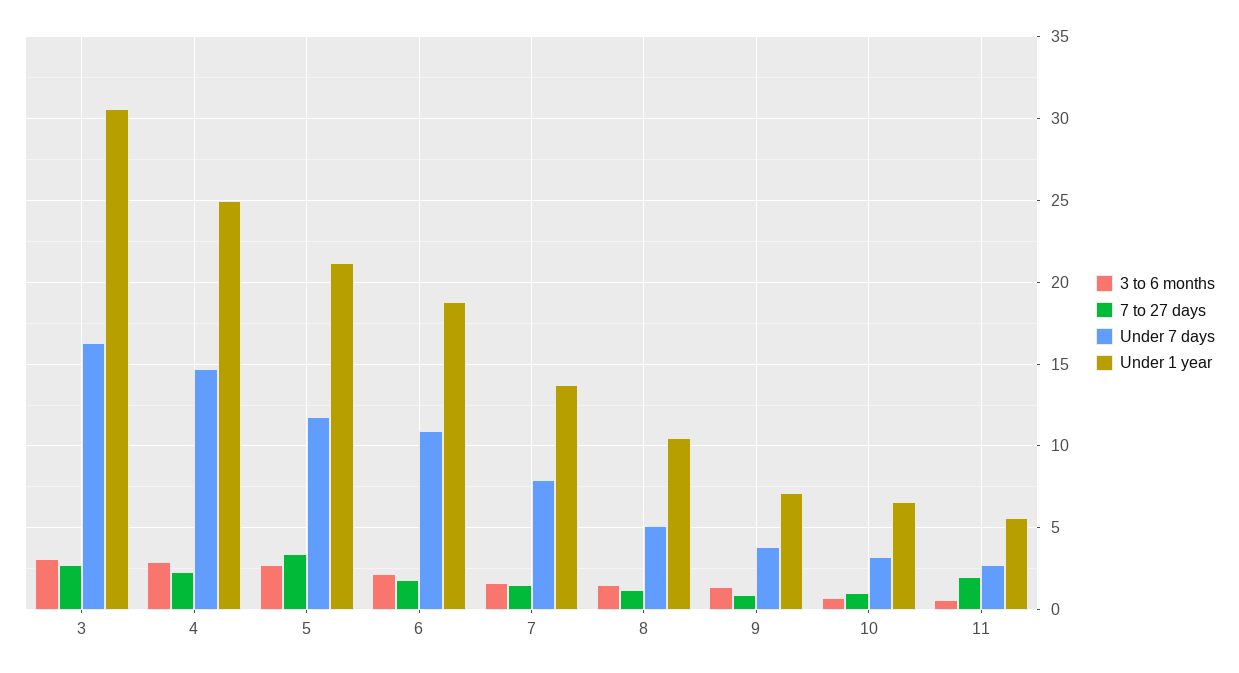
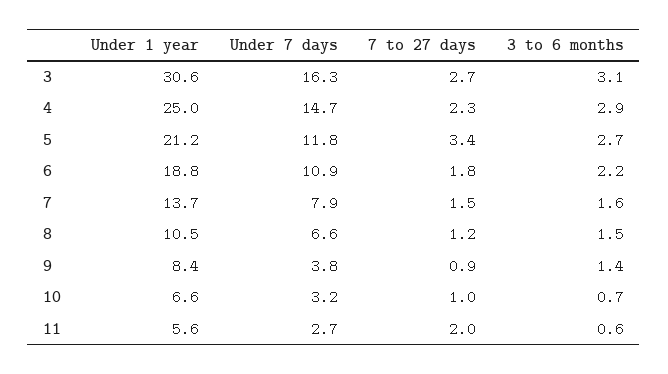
Under 7 days, 8: 5 -> 6.6
Under 1 year, 9: 7 -> 8.4

